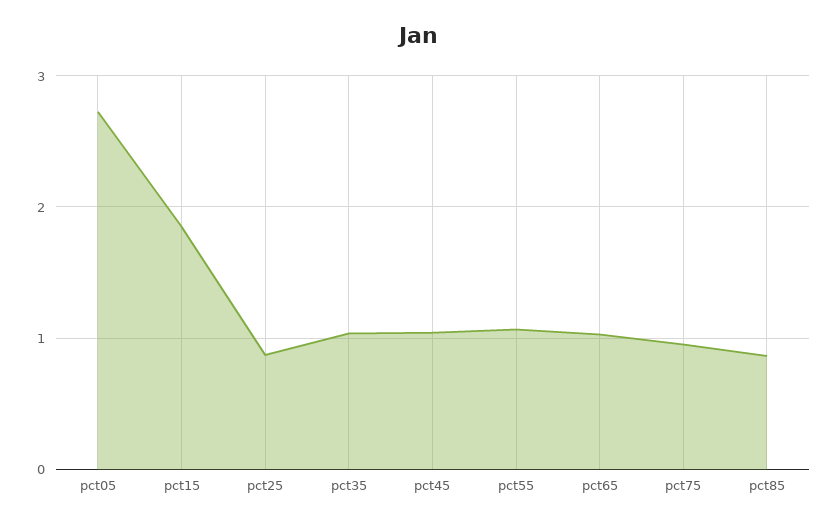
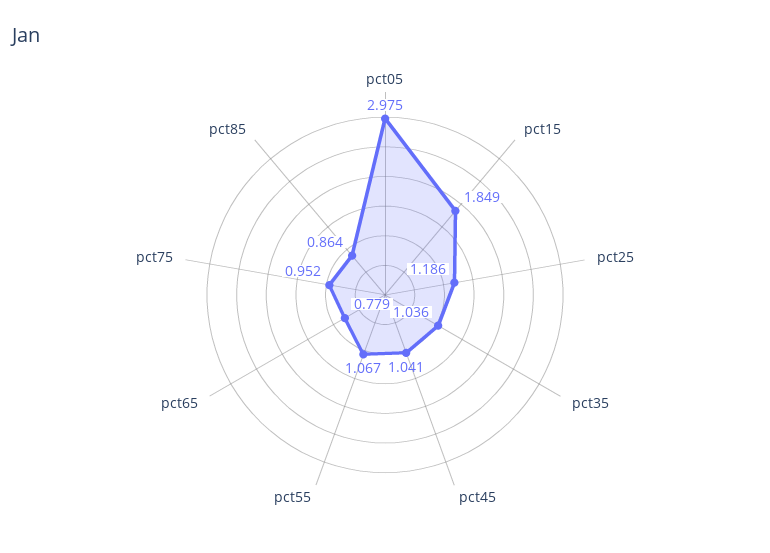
pct05: 2.7 -> 2.975
pct25: 0.9 -> 1.186
pct65: 1 -> 0.779

